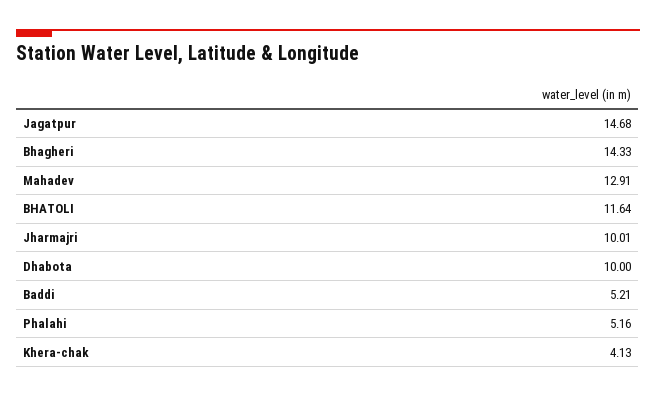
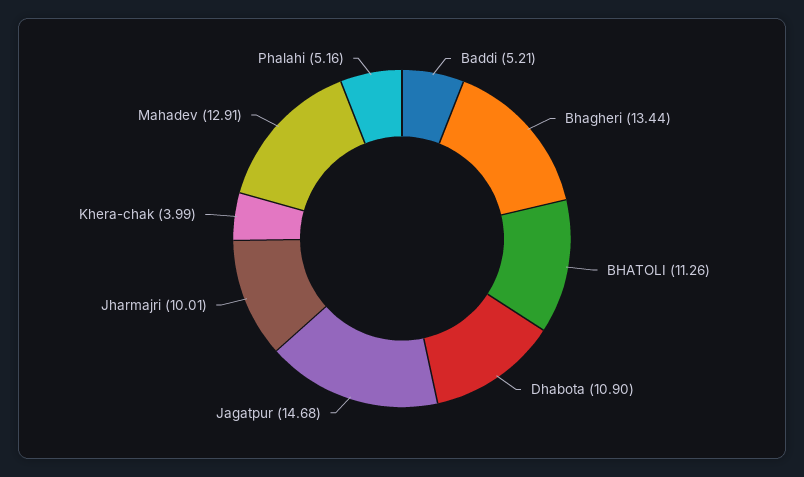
Bhagheri: 14.33 -> 13.44
BHATOLI: 11.64 -> 11.26
Dhabota: 10 -> 10.9
Khera-chak: 4.13 -> 3.99

